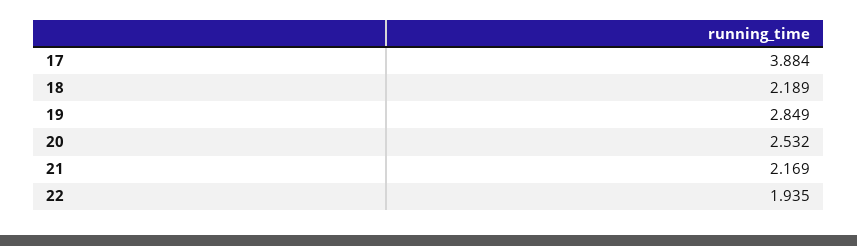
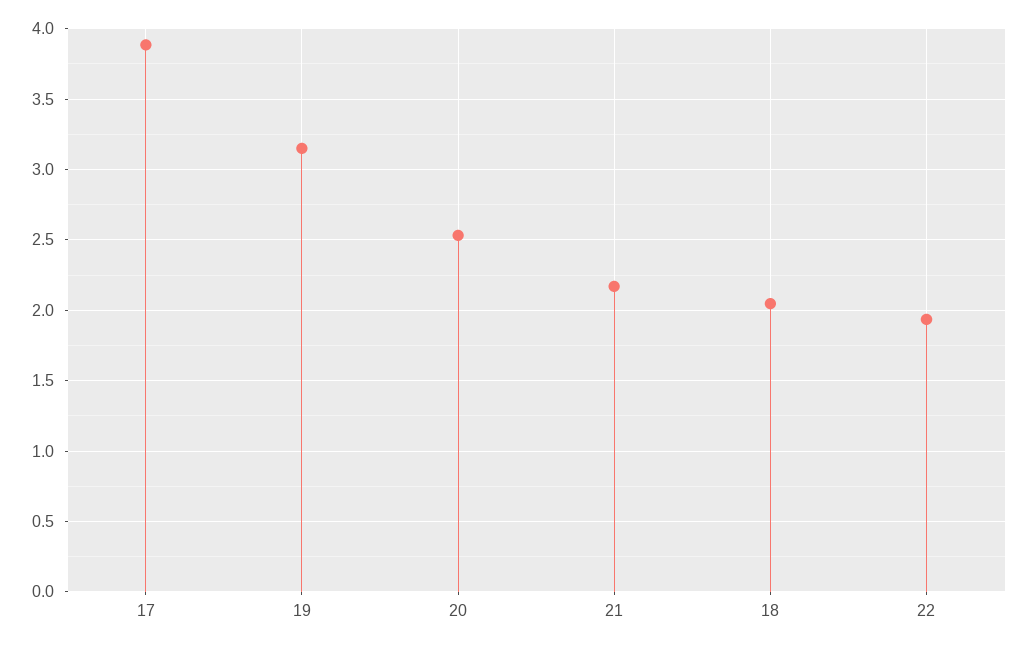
18: 2.189 -> 2.05
19: 2.849 -> 3.15

